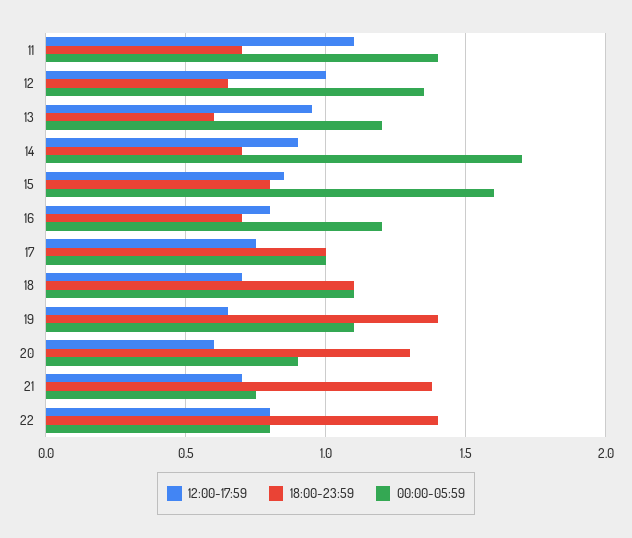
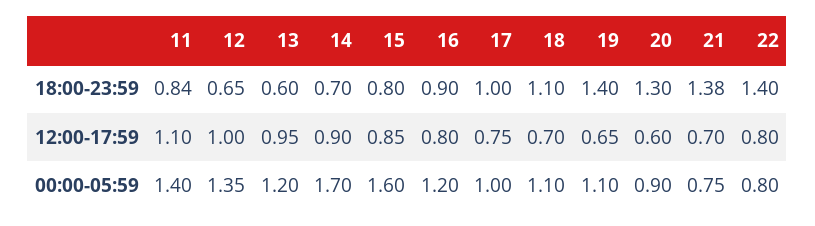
18:00-23:59, 11: 0.7 -> 0.84
18:00-23:59, 16: 0.7 -> 0.9

